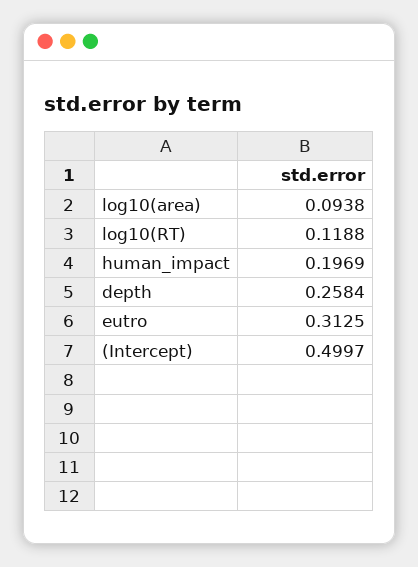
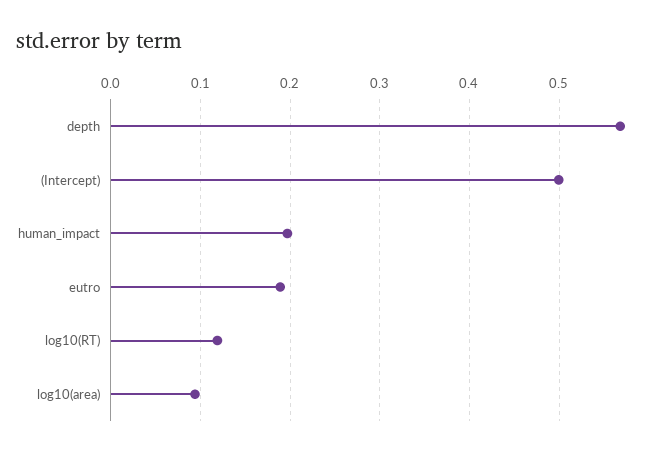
depth: 0.2584 -> 0.57
eutro: 0.3125 -> 0.19

